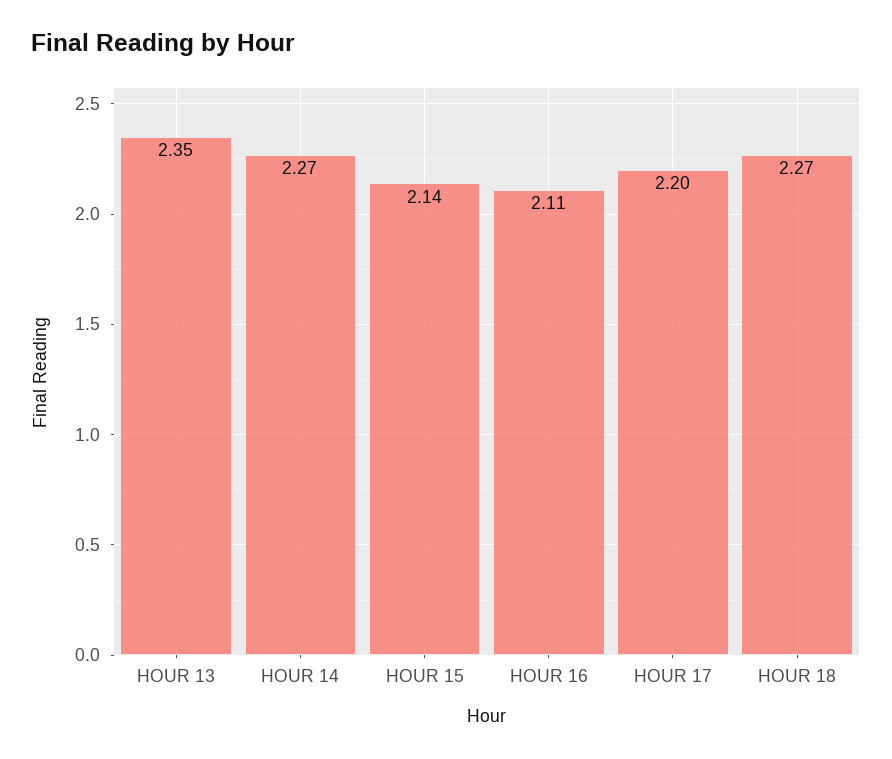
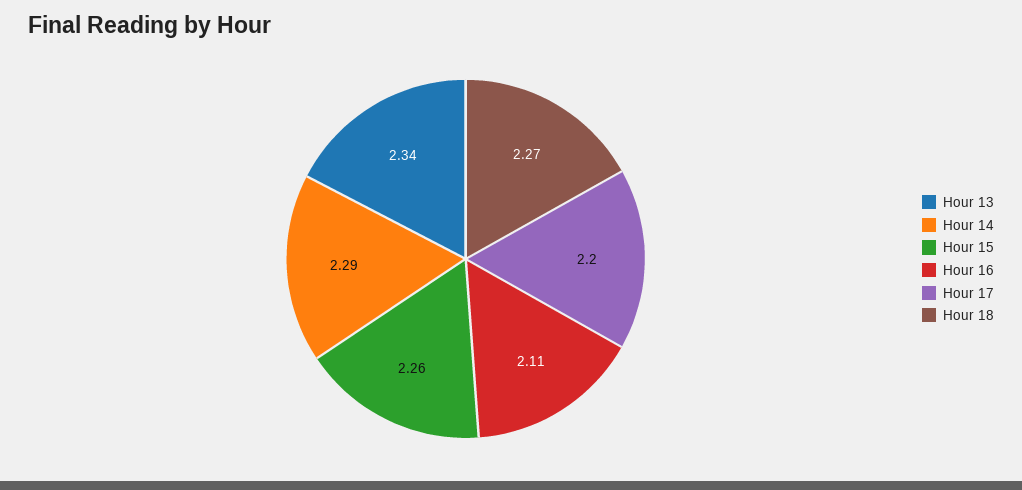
HOUR 13: 2.35 -> 2.34
HOUR 14: 2.27 -> 2.29
HOUR 15: 2.14 -> 2.26

